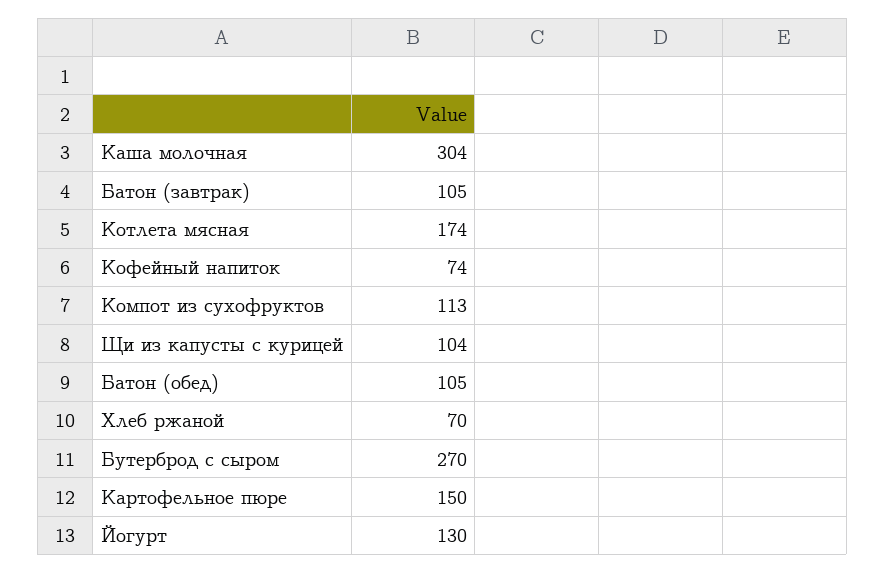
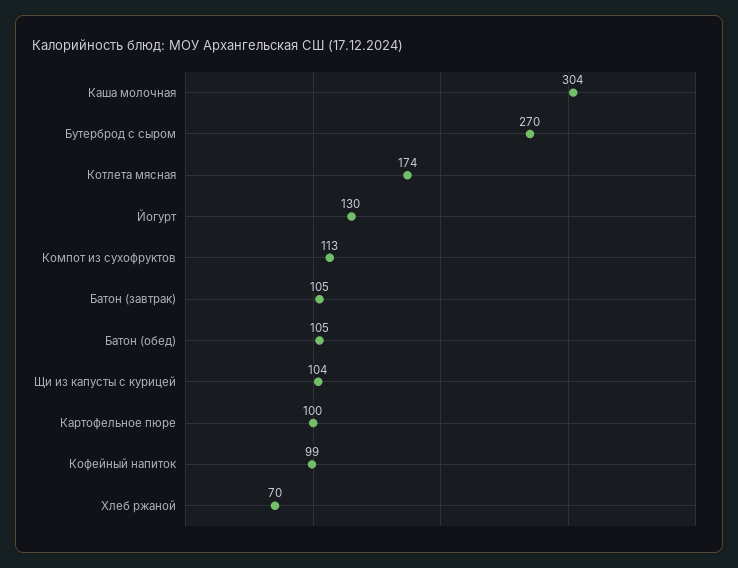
Кофейный напиток: 74 -> 99
Картофельное пюре: 150 -> 100

